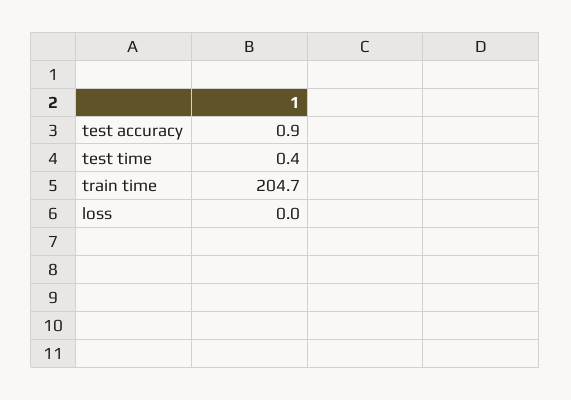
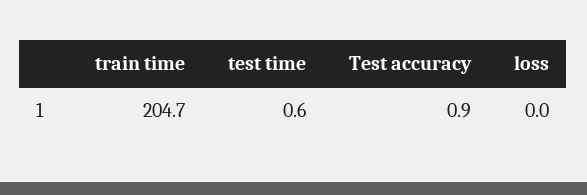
test time: 0.4 -> 0.6

